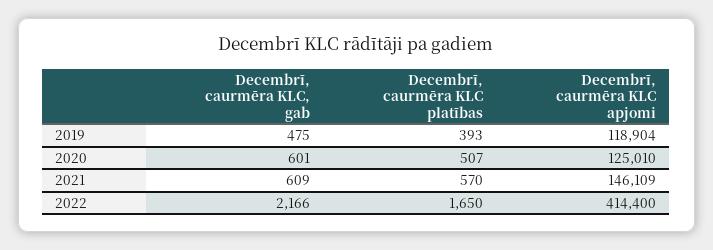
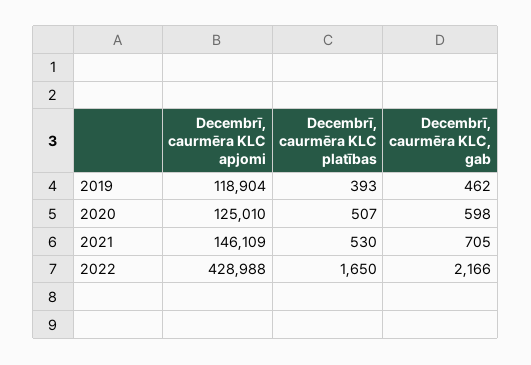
Decembrī, caurmēra KLC, gab, 2019: 475 -> 462
Decembrī, caurmēra KLC, gab, 2020: 601 -> 598
Decembrī, caurmēra KLC, gab, 2021: 609 -> 705
Decembrī, caurmēra KLC platības, 2021: 570 -> 530
Decembrī, caurmēra KLC apjomi, 2022: 414400 -> 428988

